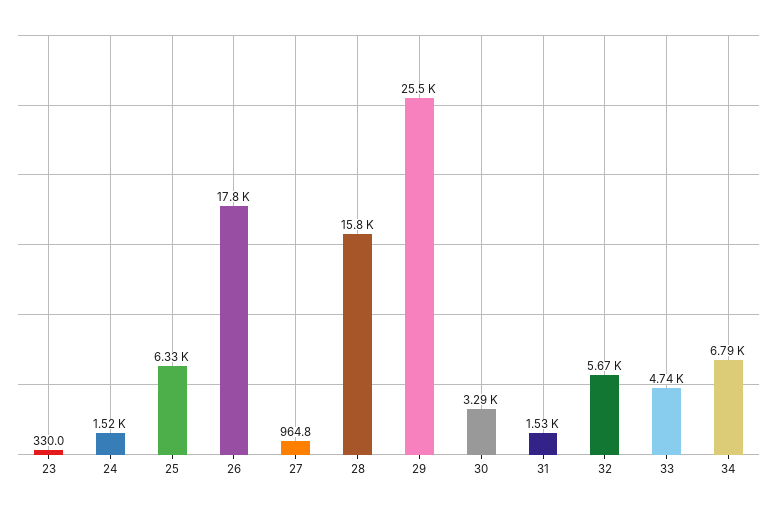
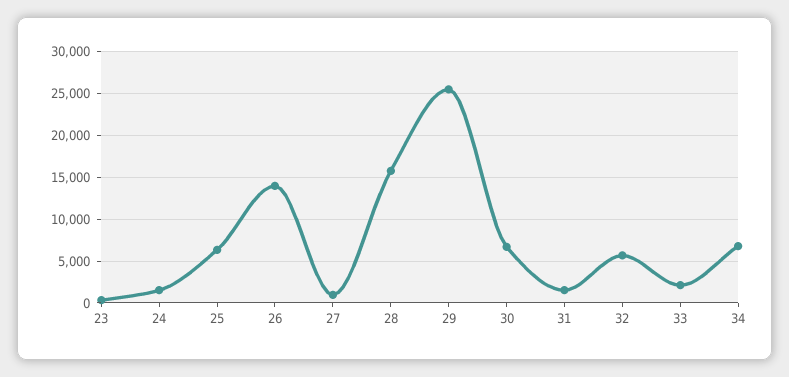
26: 17800 -> 14000
30: 3290 -> 7000
33: 4740 -> 2000

